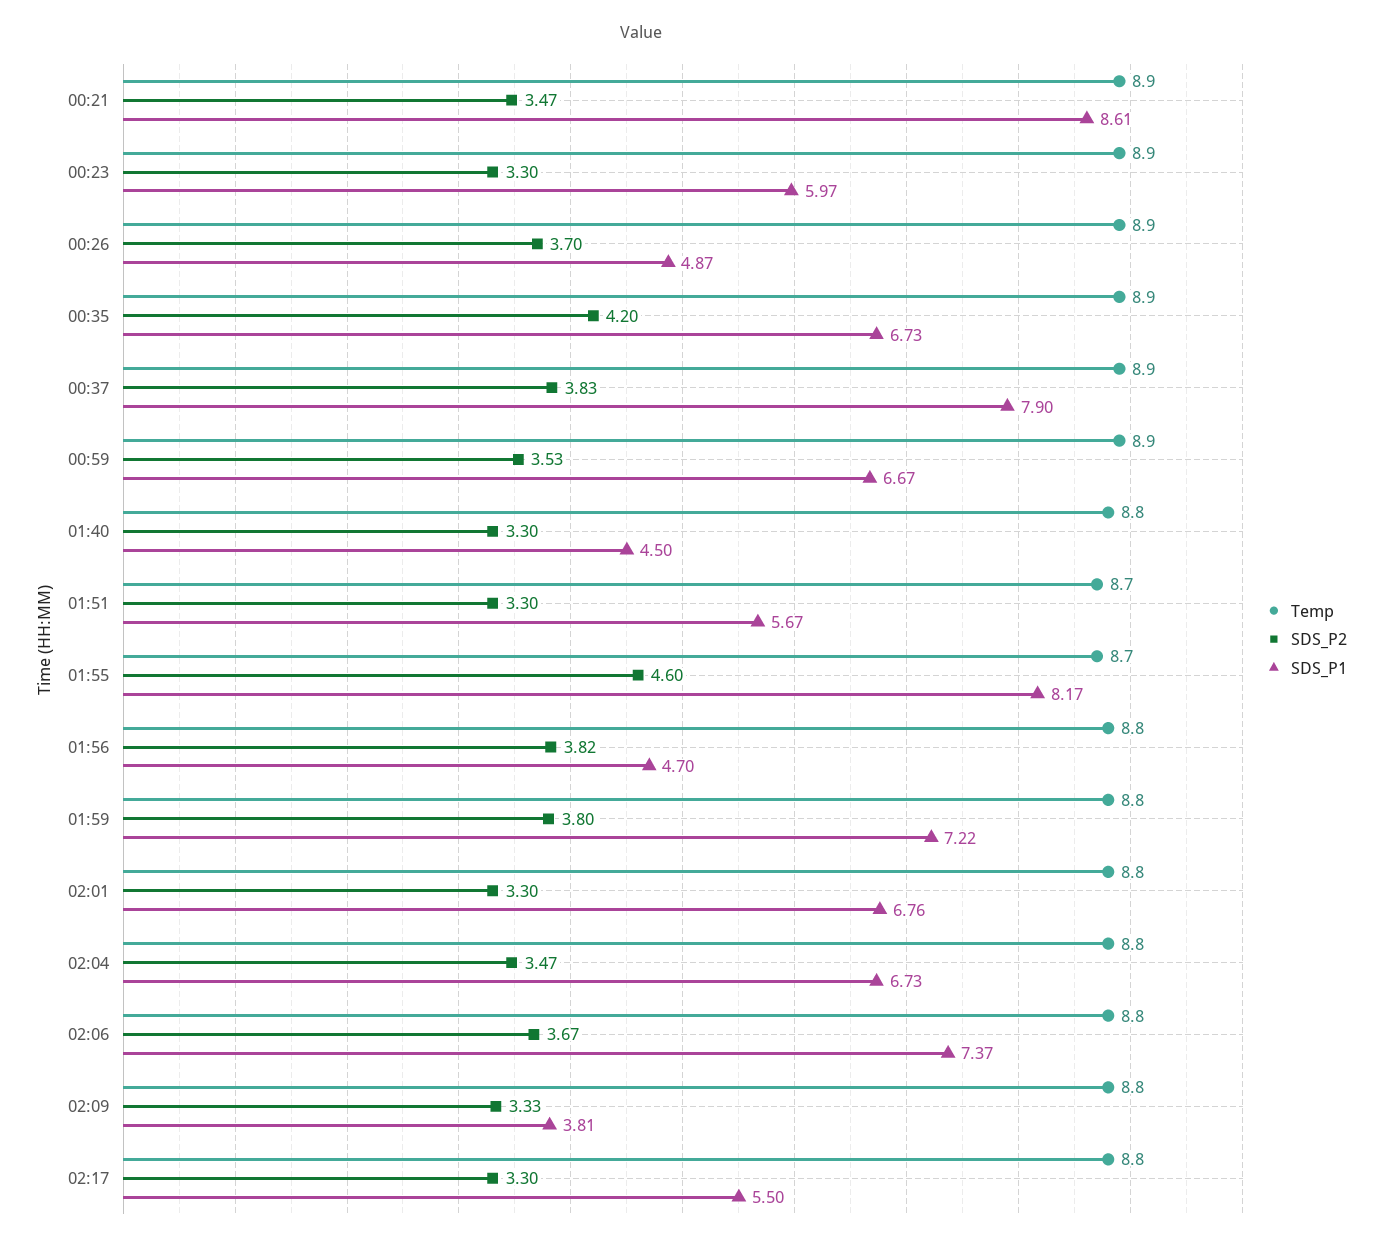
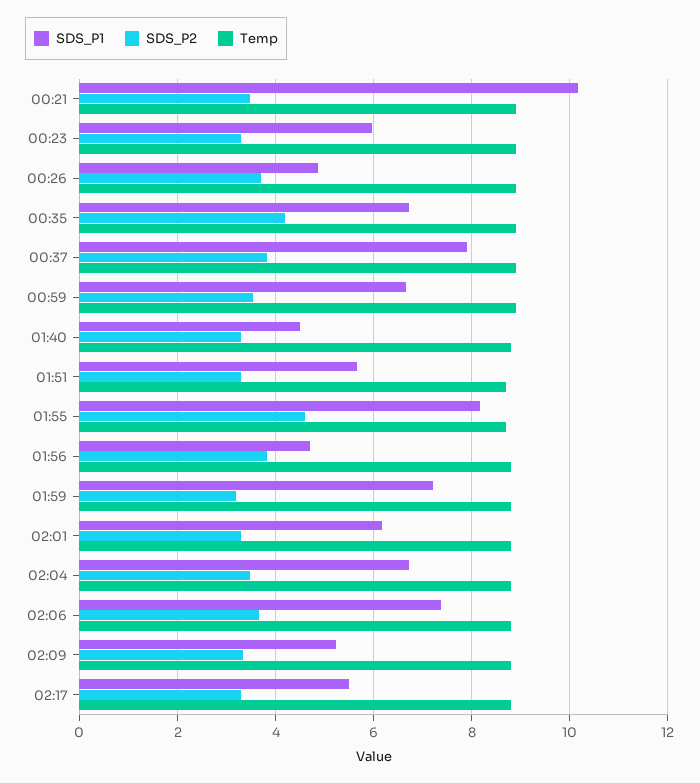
SDS_P1, 00:21: 8.61 -> 10.2
SDS_P2, 01:59: 3.8 -> 3.2
SDS_P1, 02:01: 6.76 -> 6.2
SDS_P1, 02:09: 3.81 -> 5.2

